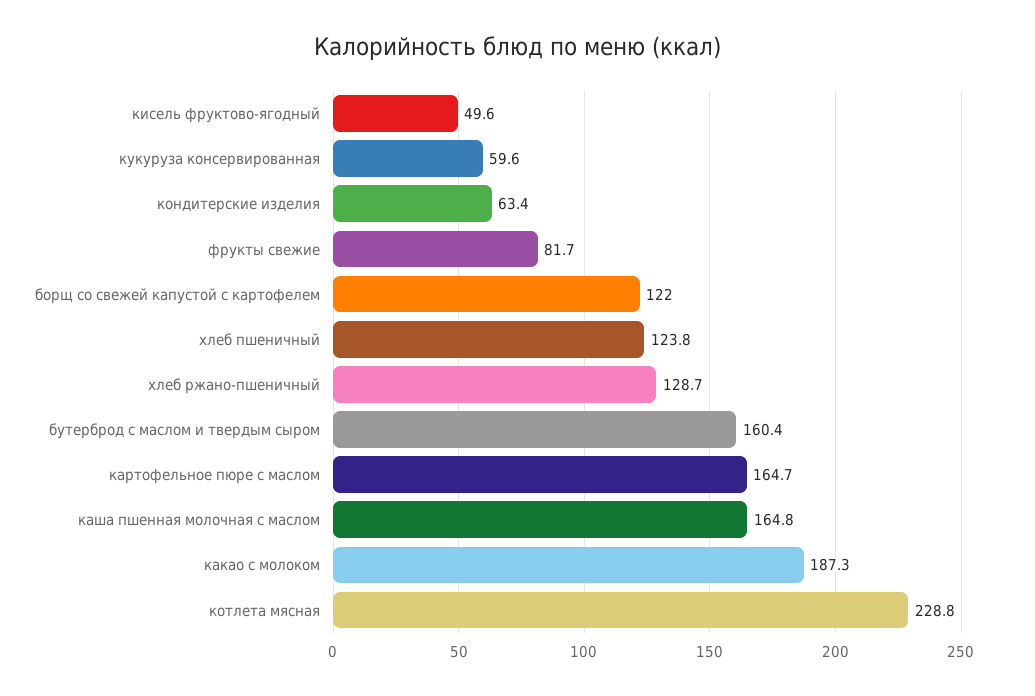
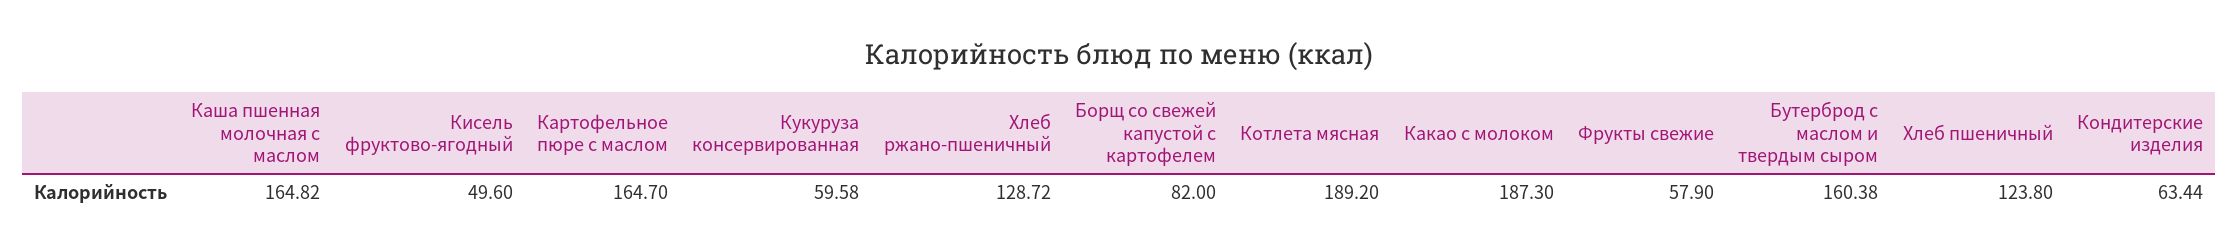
фрукты свежие: 81.7 -> 57.9
борщ со свежей капустой с картофелем: 122 -> 82
котлета мясная: 228.8 -> 189.2

